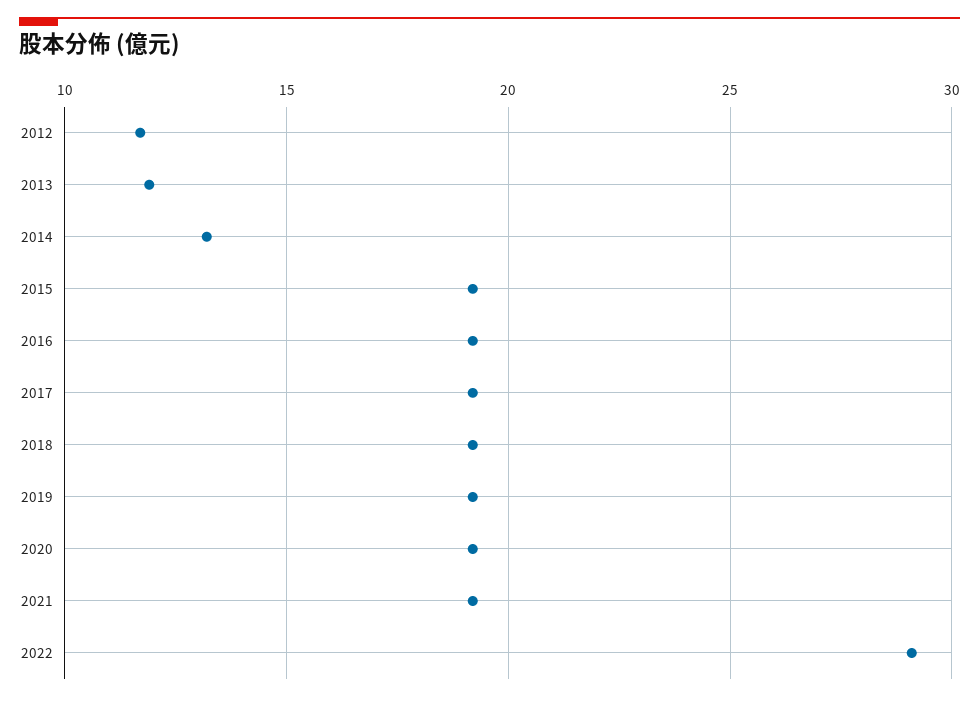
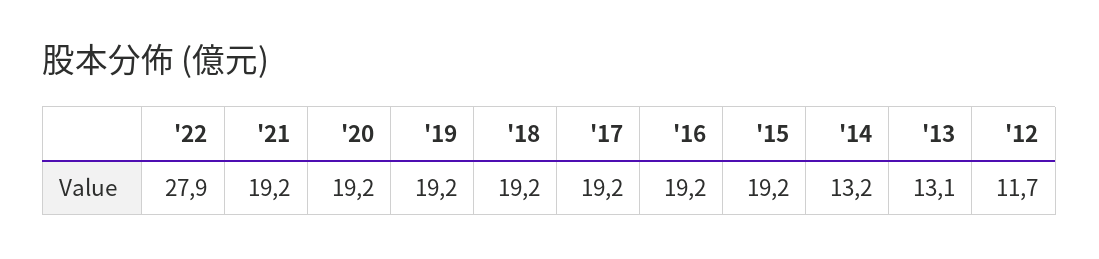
2013: 12 -> 13.1
2022: 29 -> 27.9

